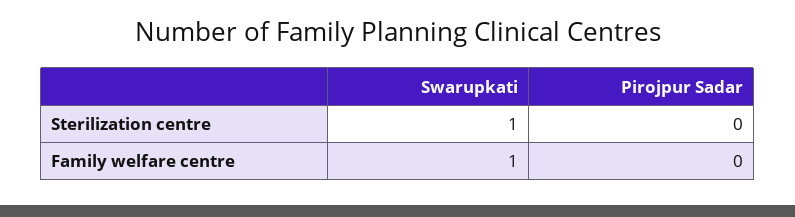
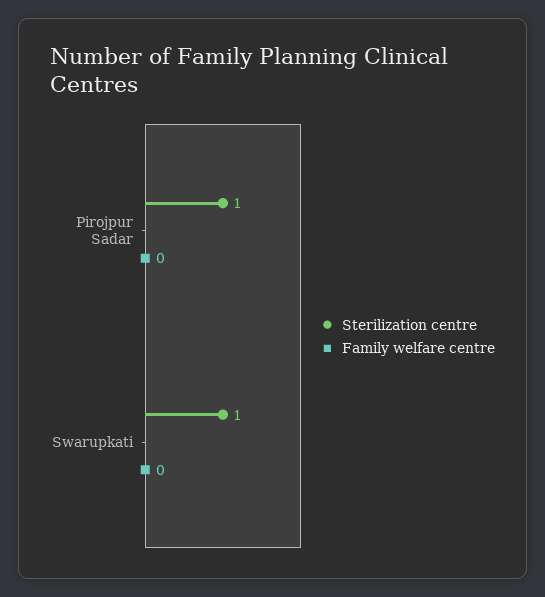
Sterilization centre, Pirojpur Sadar: 0 -> 1
Family welfare centre, Swarupkati: 1 -> 0

